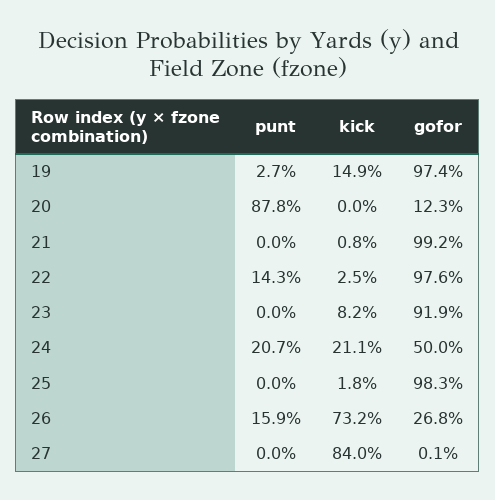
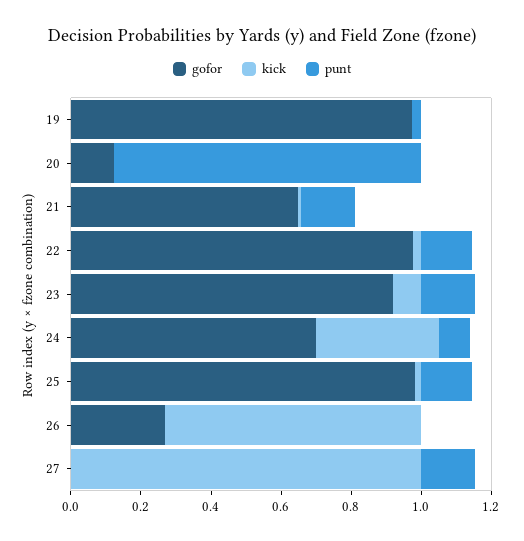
kick, 19: 0.149 -> 0
punt, 21: 0 -> 0.15
gofor, 21: 0.992 -> 0.65
punt, 23: 0 -> 0.15
punt, 24: 0.207 -> 0.1
kick, 24: 0.211 -> 0.35
gofor, 24: 0.5 -> 0.7
punt, 25: 0 -> 0.15
punt, 26: 0.159 -> 0
punt, 27: 0 -> 0.15
kick, 27: 0.84 -> 1

